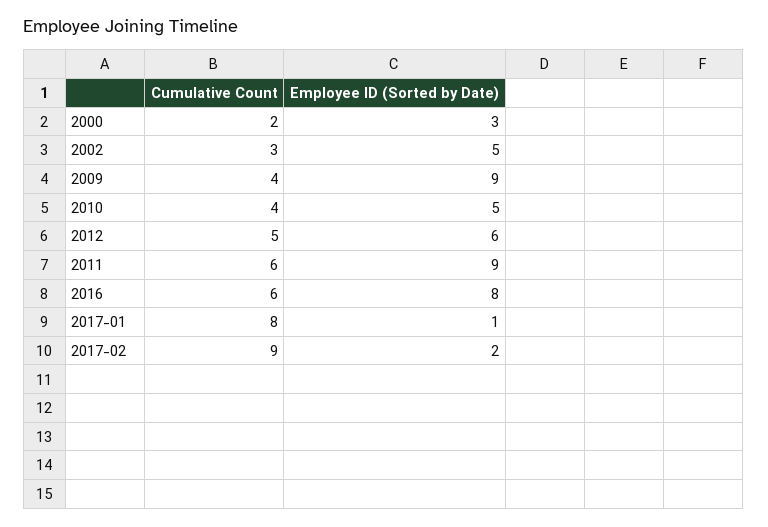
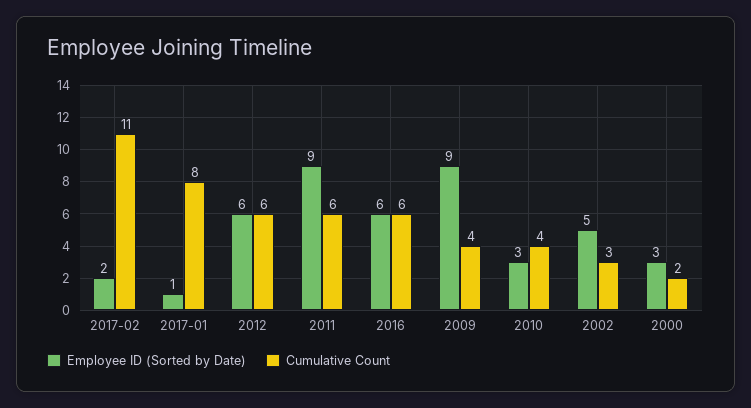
Employee ID (Sorted by Date), 2010: 5 -> 3
Cumulative Count, 2012: 5 -> 6
Employee ID (Sorted by Date), 2016: 8 -> 6
Cumulative Count, 2017-02: 9 -> 11

